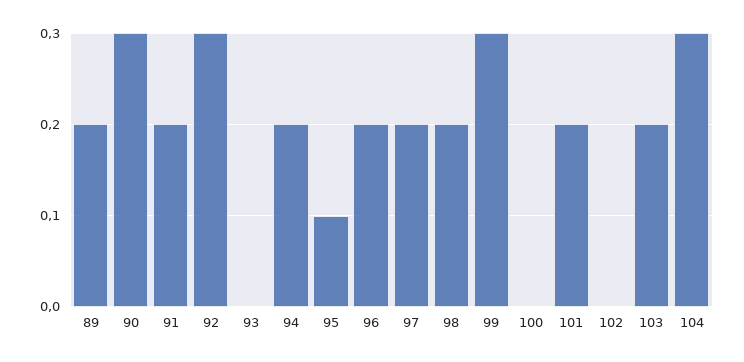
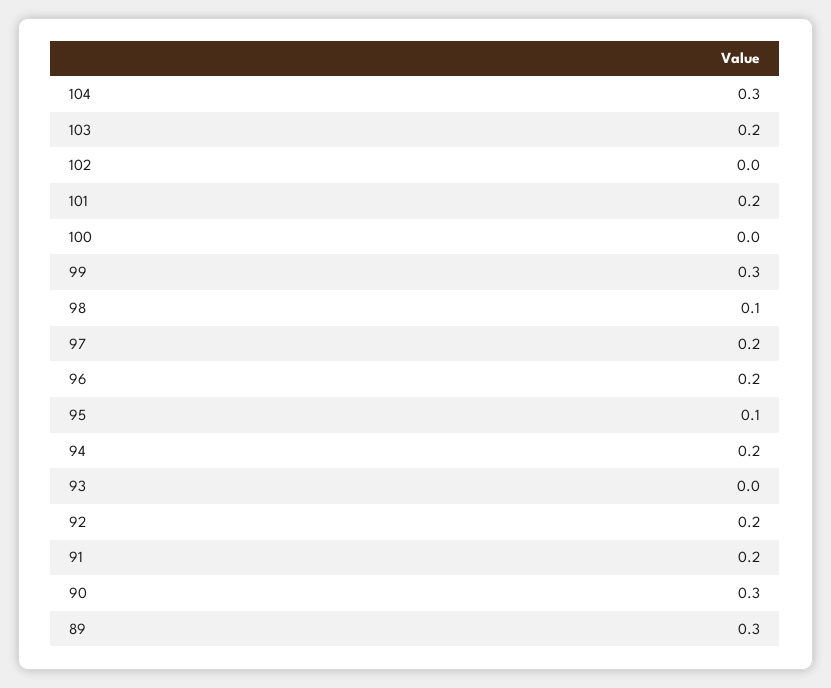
89: 0.2 -> 0.3
92: 0.3 -> 0.2
98: 0.2 -> 0.1

